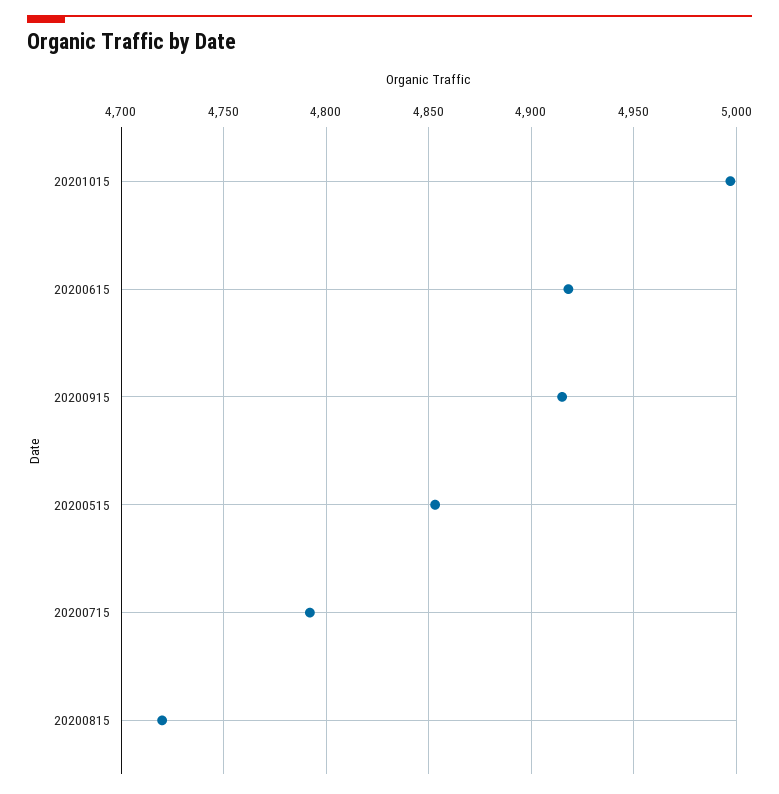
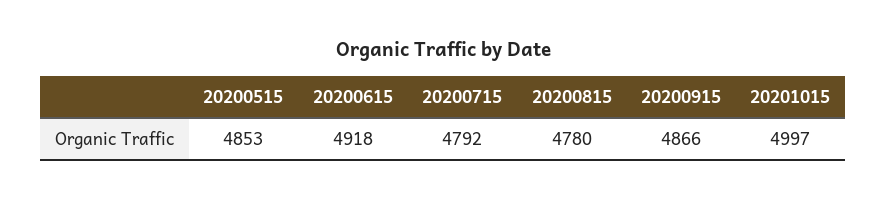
20200915: 4915 -> 4866
20200815: 4720 -> 4780

